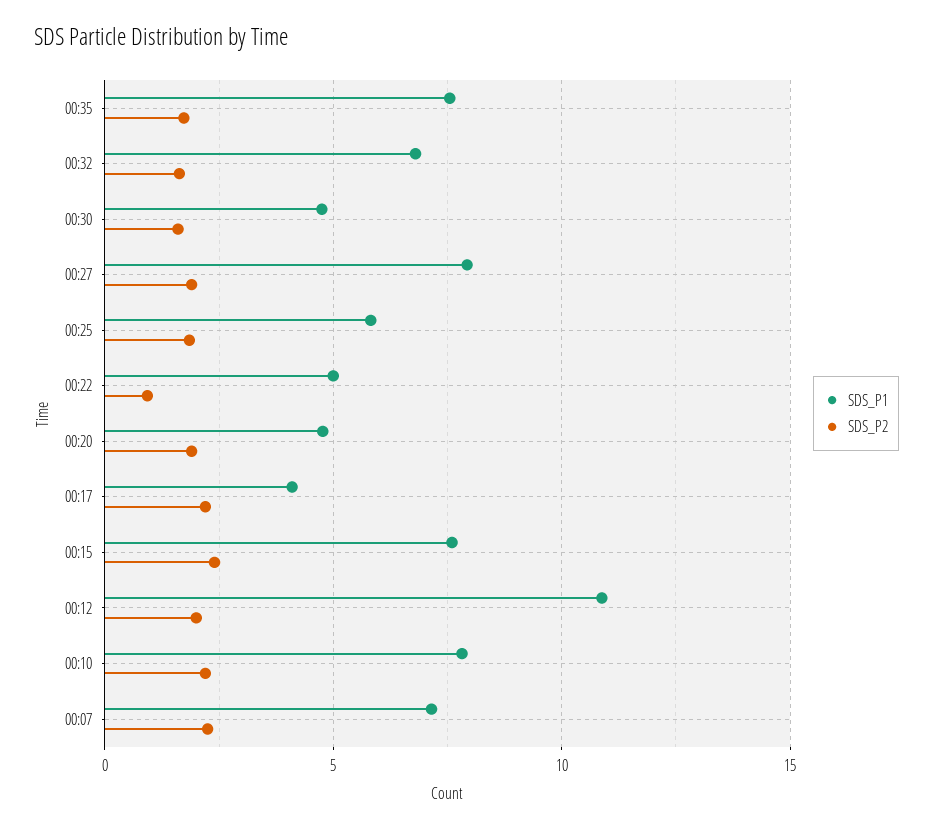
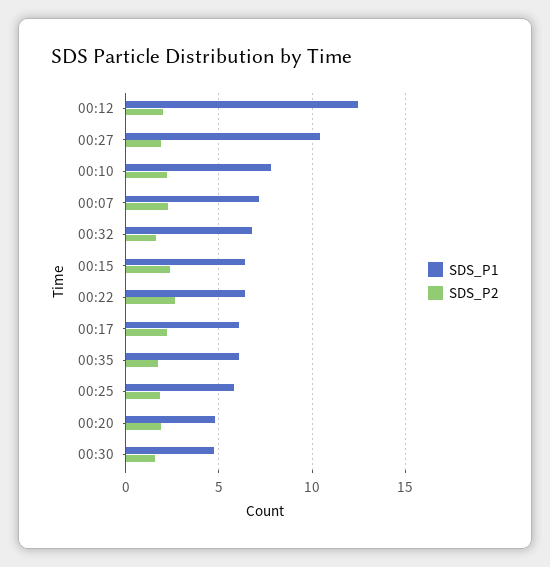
SDS_P1, 00:35: 7.5 -> 6
SDS_P1, 00:27: 8 -> 10.5
SDS_P1, 00:22: 5 -> 6.5
SDS_P2, 00:22: 1 -> 2.5
SDS_P1, 00:17: 4 -> 6
SDS_P1, 00:15: 7.5 -> 6.5
SDS_P1, 00:12: 11 -> 12.5

